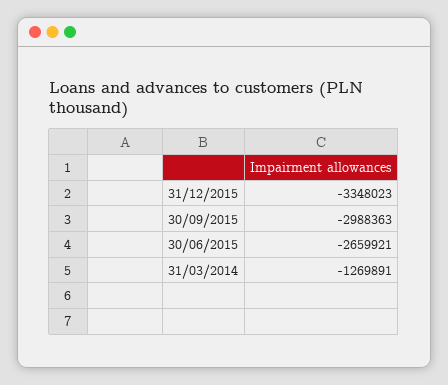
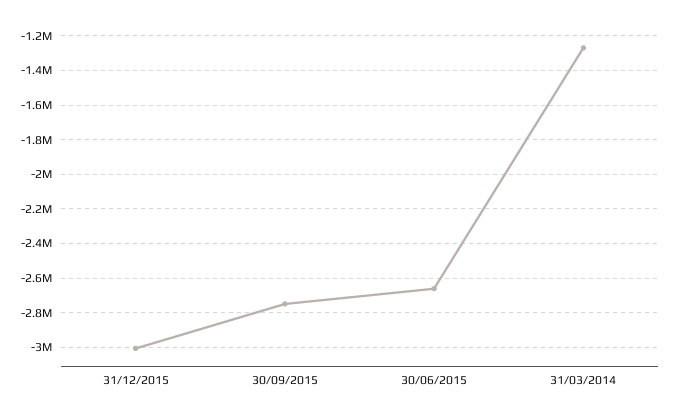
31/12/2015: -3348023 -> -3000000
30/09/2015: -2988363 -> -2750000

